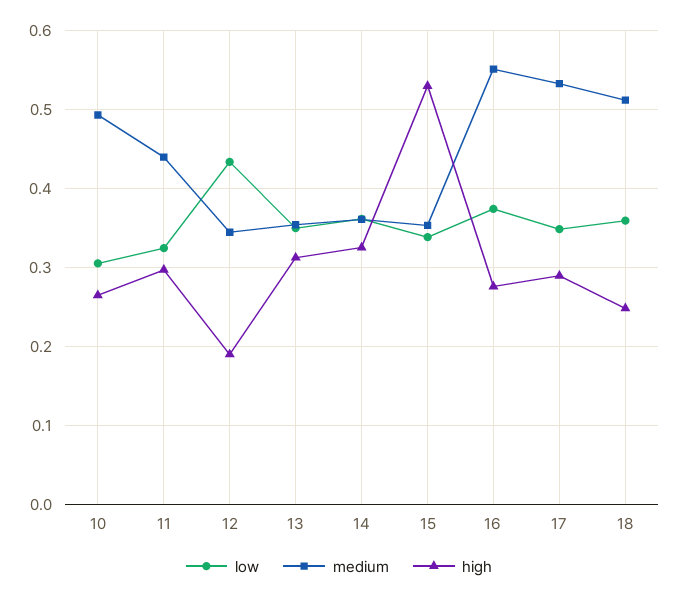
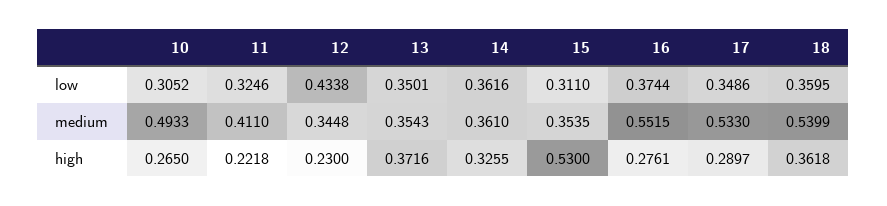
medium, 11: 0.44 -> 0.411
high, 11: 0.3 -> 0.2218
high, 12: 0.19 -> 0.23
high, 13: 0.31 -> 0.3716
low, 15: 0.34 -> 0.311
medium, 18: 0.51 -> 0.5399
high, 18: 0.25 -> 0.3618

